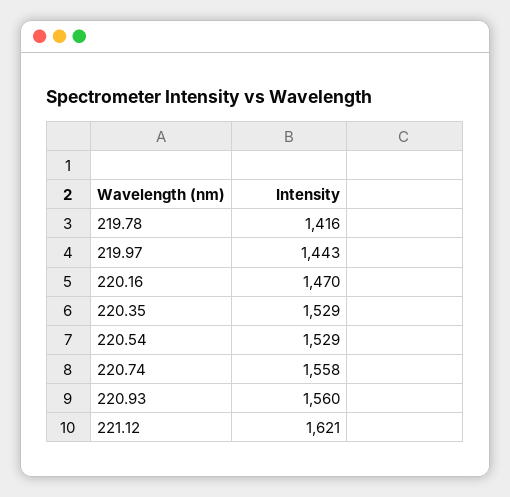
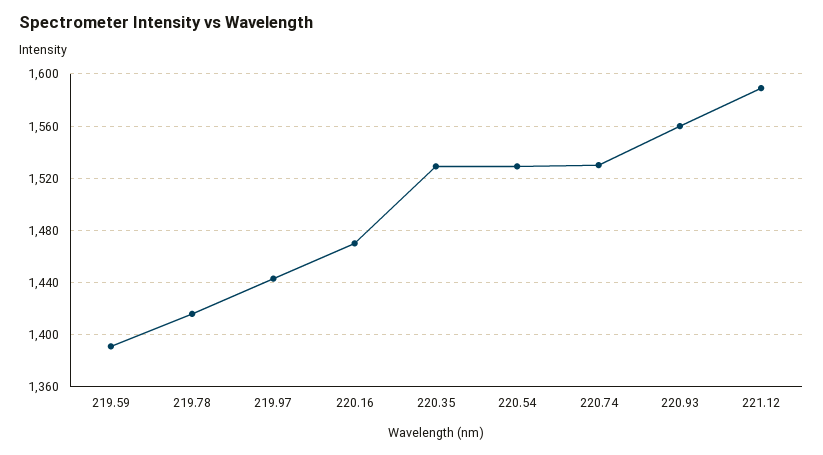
220.74: 1558 -> 1530
221.12: 1621 -> 1590
219.59: none -> 1390

